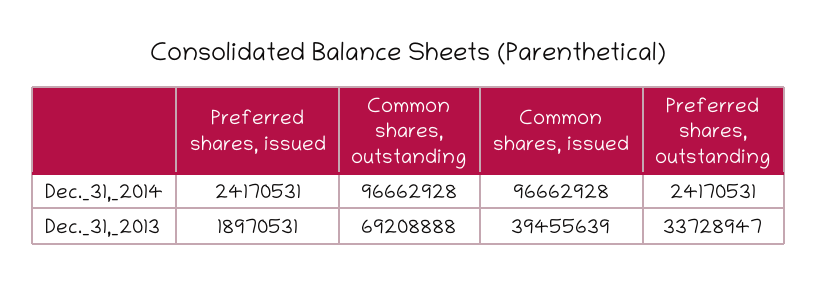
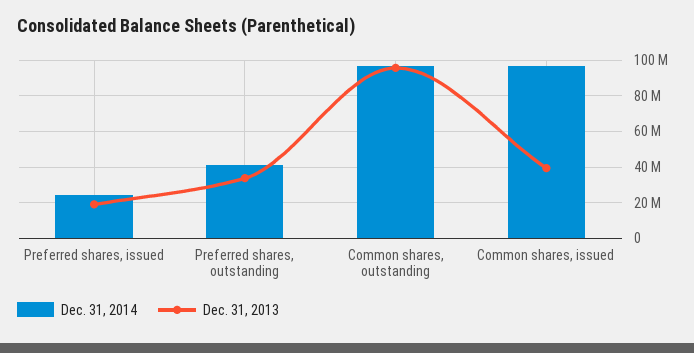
Dec._31,_2014, Preferred shares, outstanding: 24170531 -> 40000000
Dec._31,_2013, Common shares, outstanding: 69208888 -> 95000000

